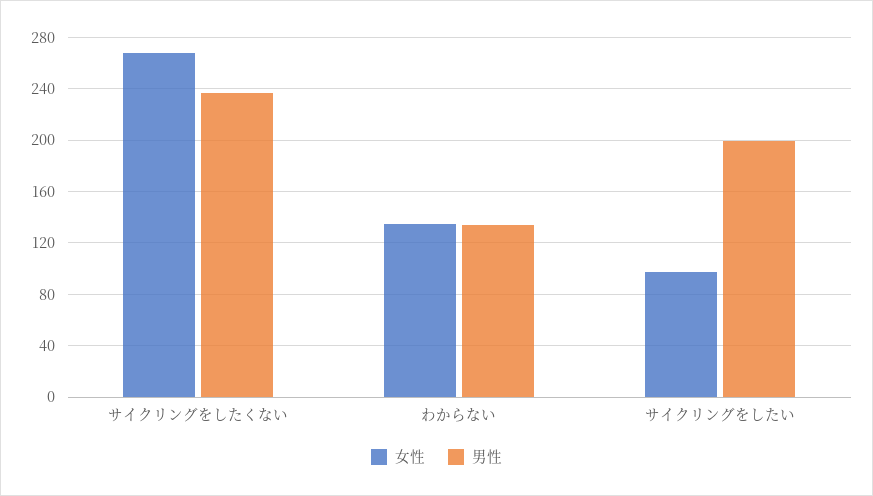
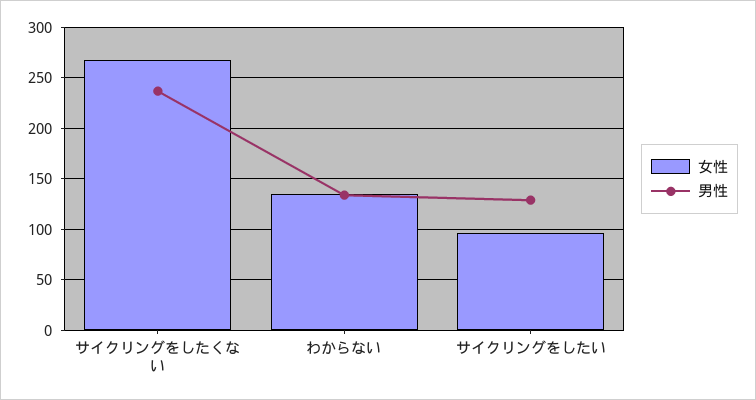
男性, サイクリングをしたい: 200 -> 130

